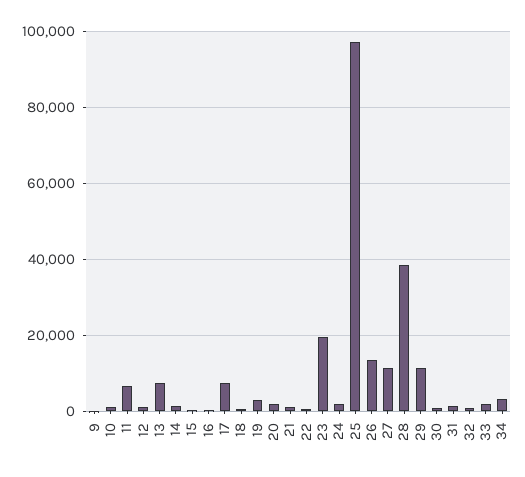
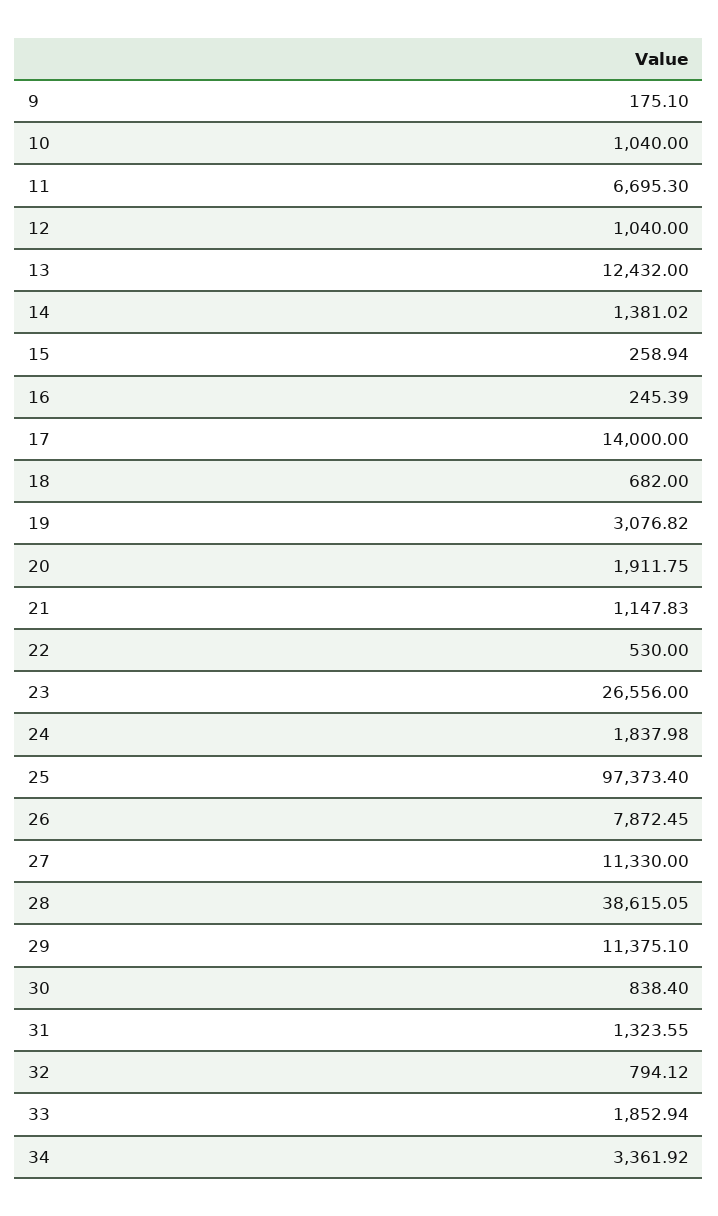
13: 8000 -> 12432
17: 8000 -> 14000
23: 20000 -> 26556
26: 14000 -> 7872.45

